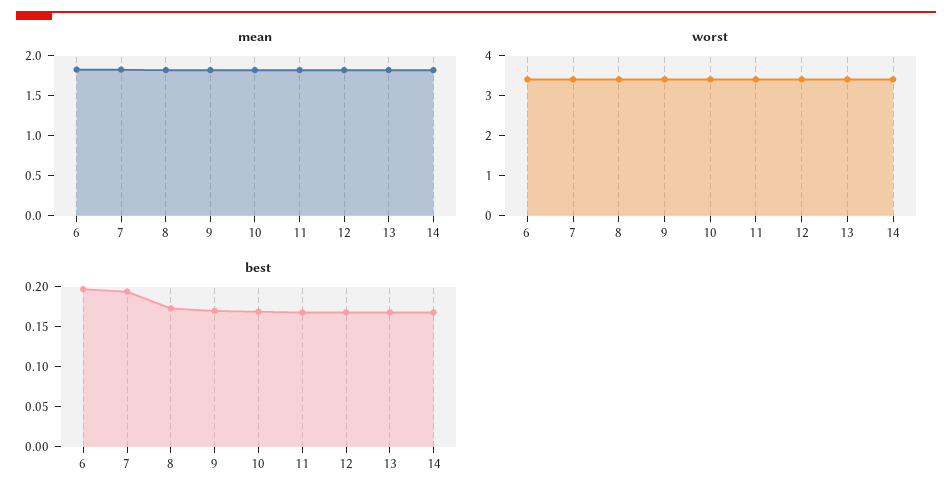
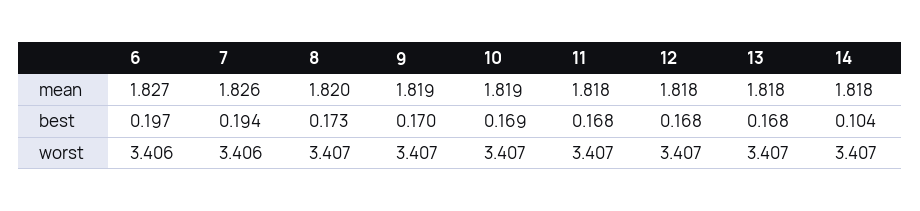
best, 14: 0.175 -> 0.104

